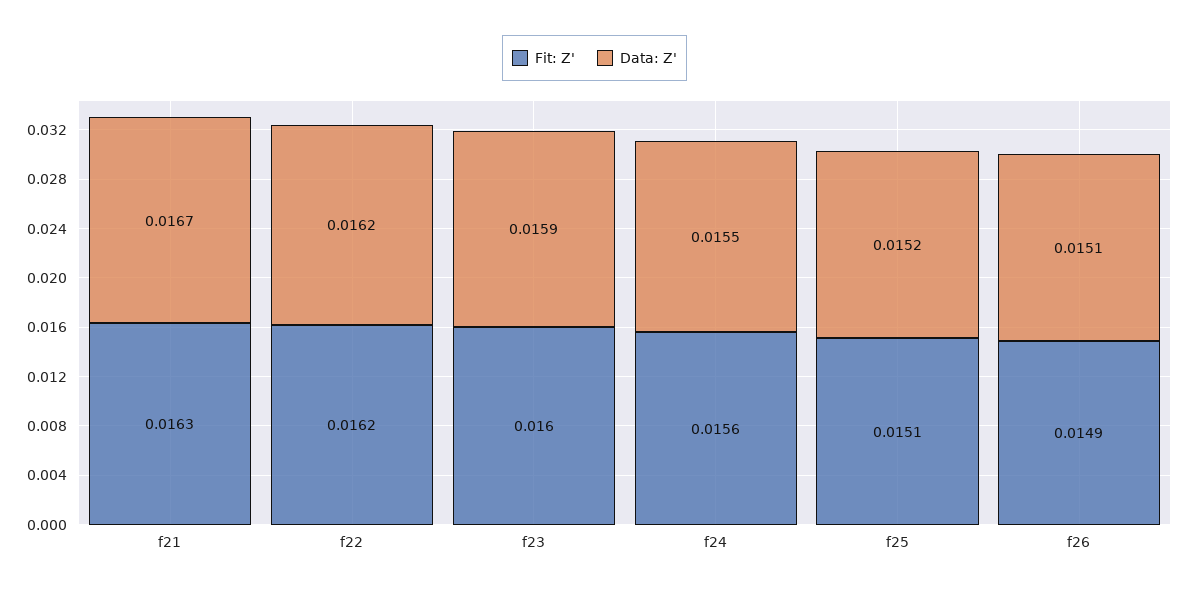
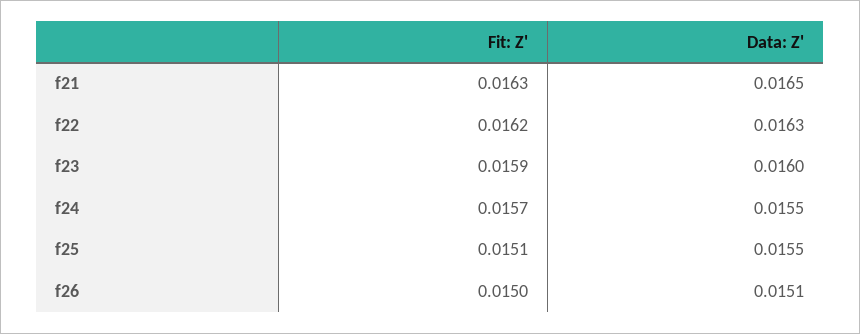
Data: Z', f21: 0.0167 -> 0.0165
Data: Z', f22: 0.0162 -> 0.0163
Fit: Z', f23: 0.016 -> 0.0159
Data: Z', f23: 0.0159 -> 0.016
Fit: Z', f24: 0.0156 -> 0.0157
Data: Z', f25: 0.0152 -> 0.0155
Fit: Z', f26: 0.0149 -> 0.015

